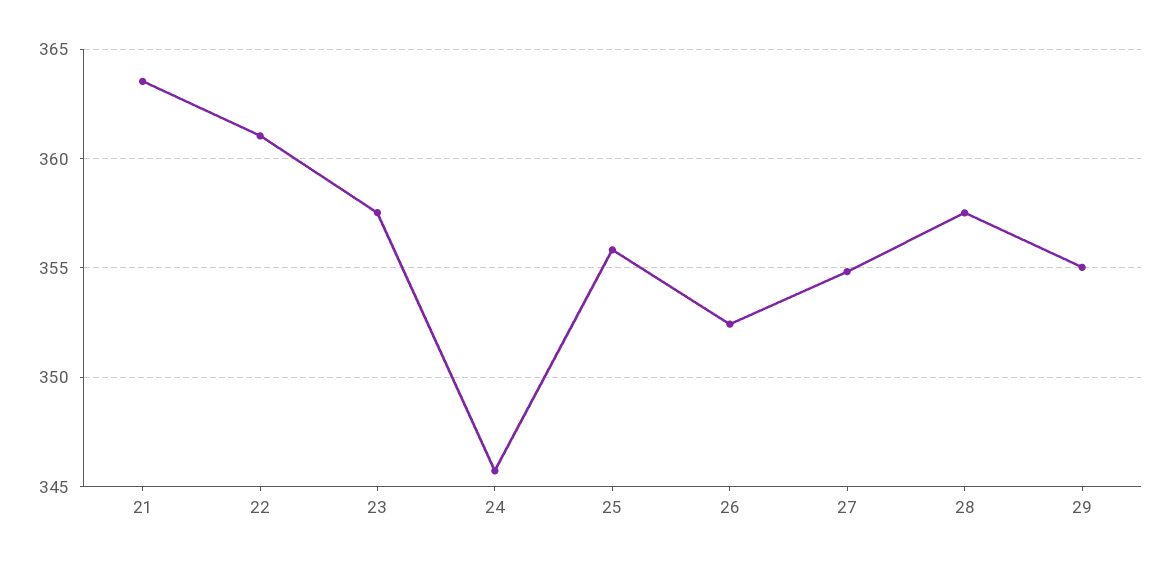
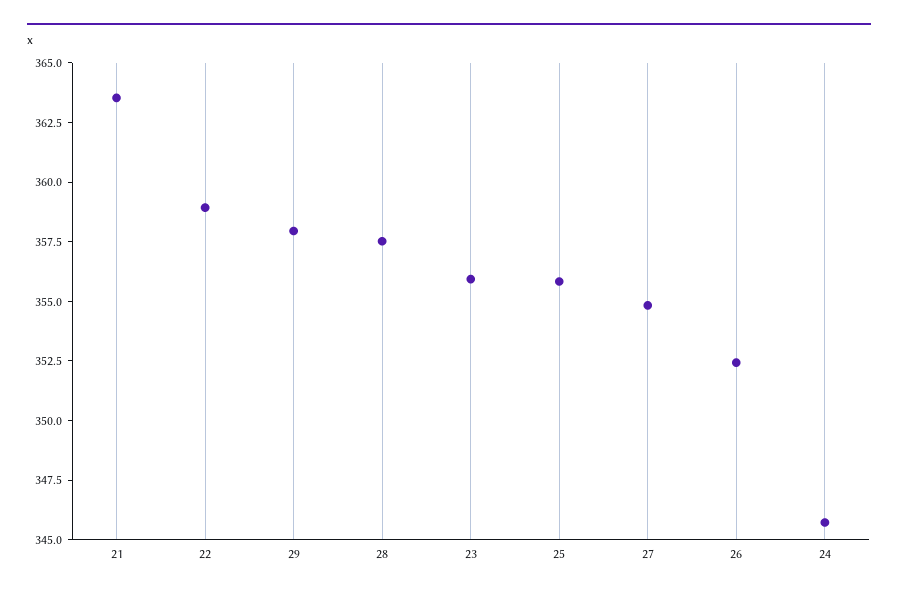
22: 361 -> 359
23: 357.5 -> 356
29: 355 -> 358

